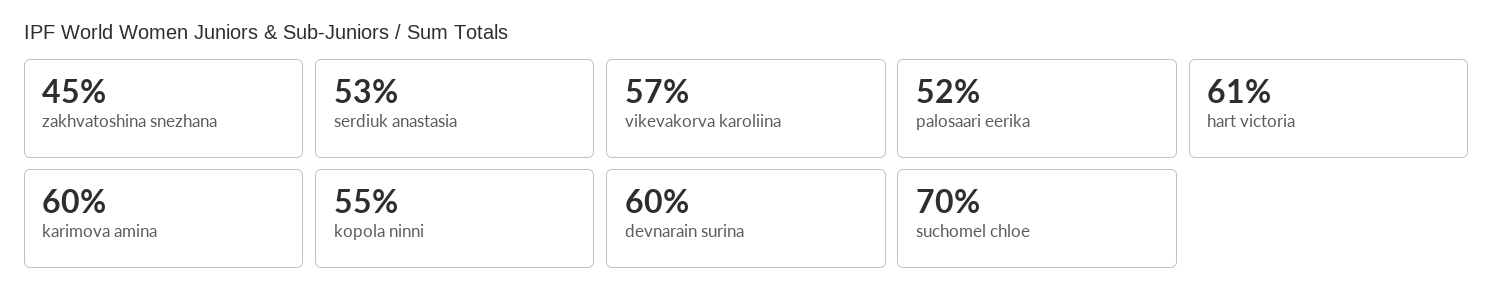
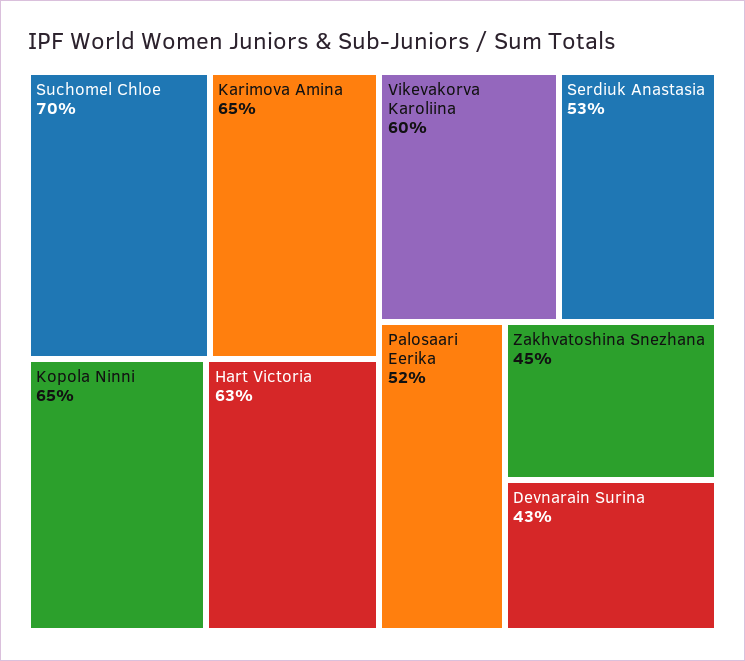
vikevakorva karoliina: 57 -> 60
hart victoria: 61 -> 63
karimova amina: 60 -> 65
kopola ninni: 55 -> 65
devnarain surina: 60 -> 43

